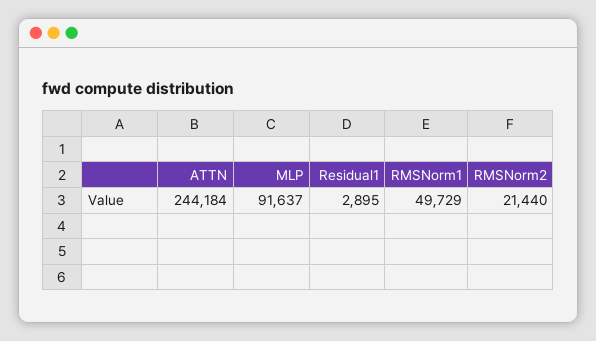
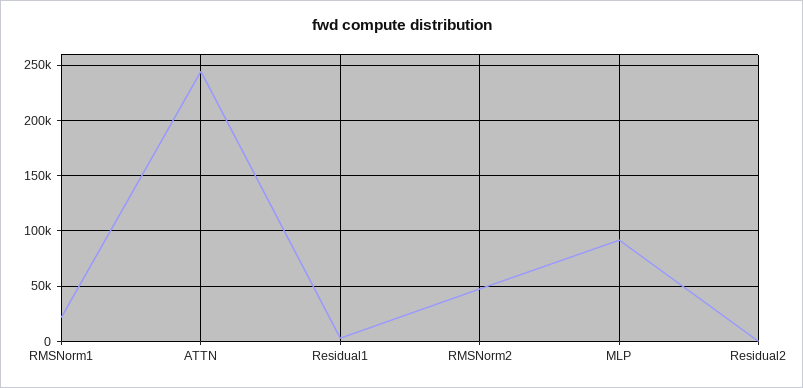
RMSNorm1: 49729 -> 20000
RMSNorm2: 21440 -> 50000
Residual2: none -> 0

